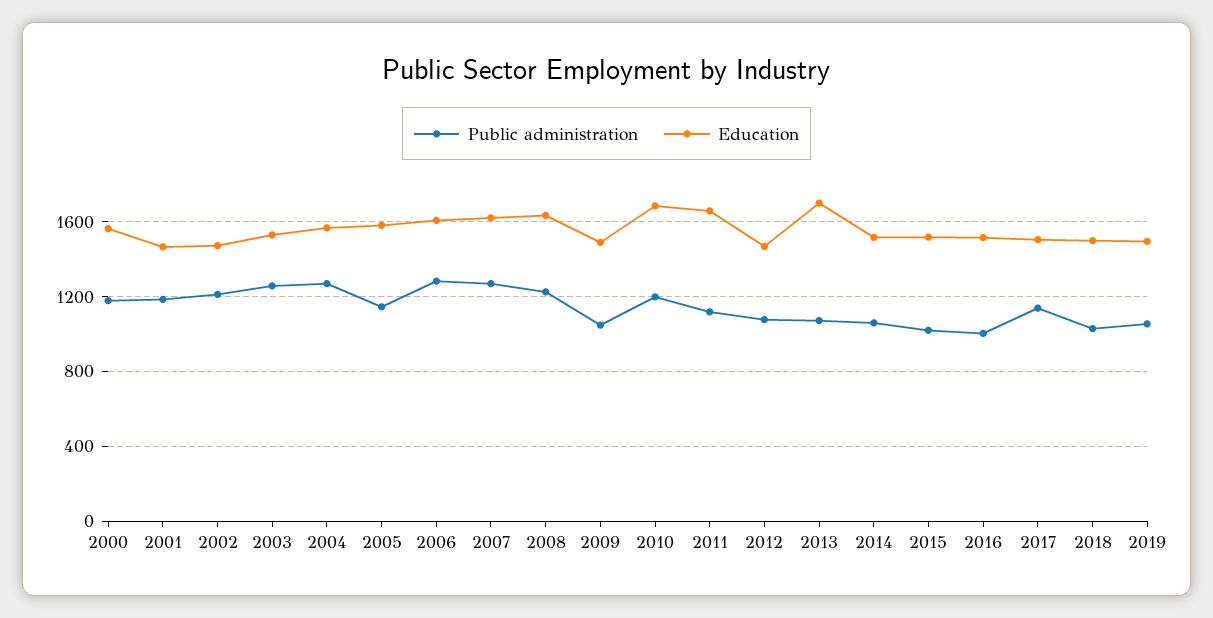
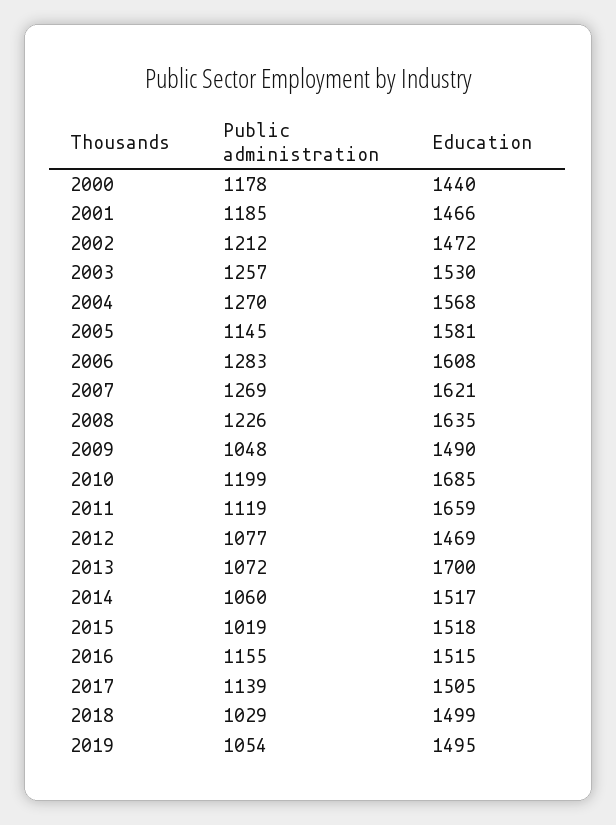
Education, 2000: 1550 -> 1440
Public administration, 2016: 1000 -> 1155

